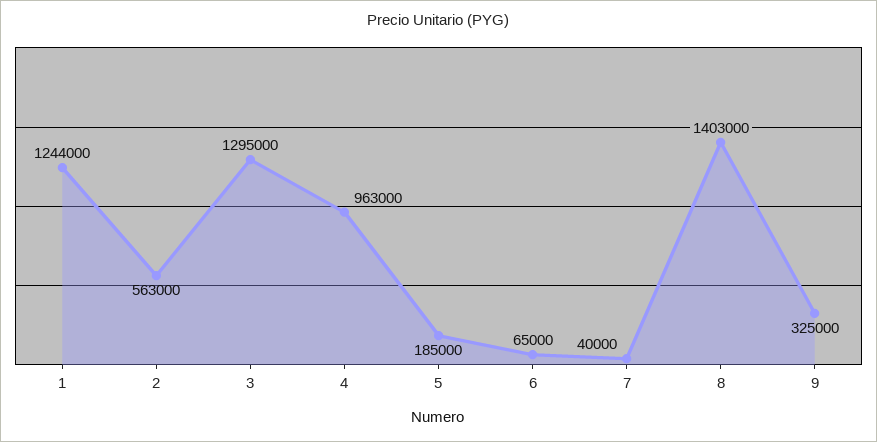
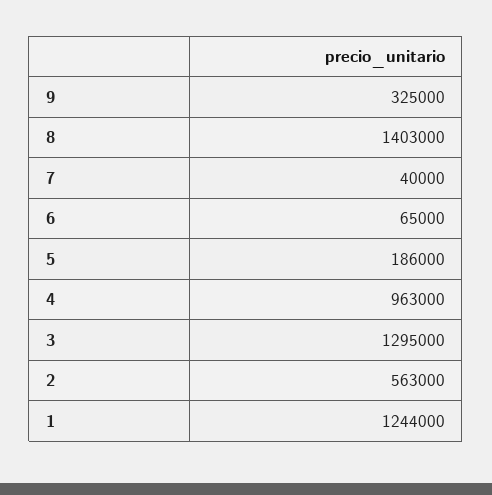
5: 185000 -> 186000

